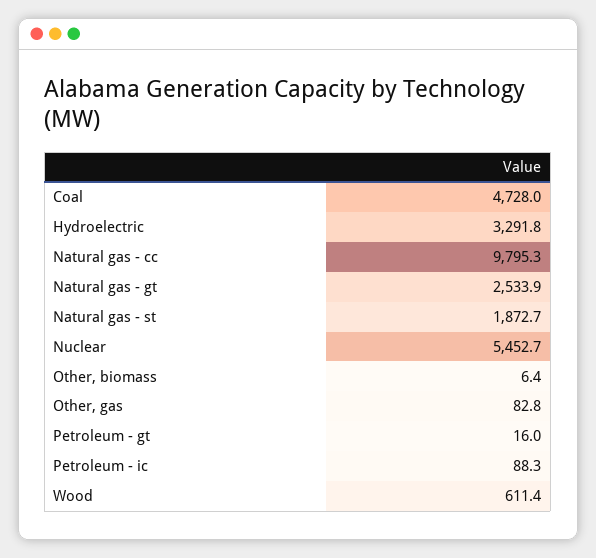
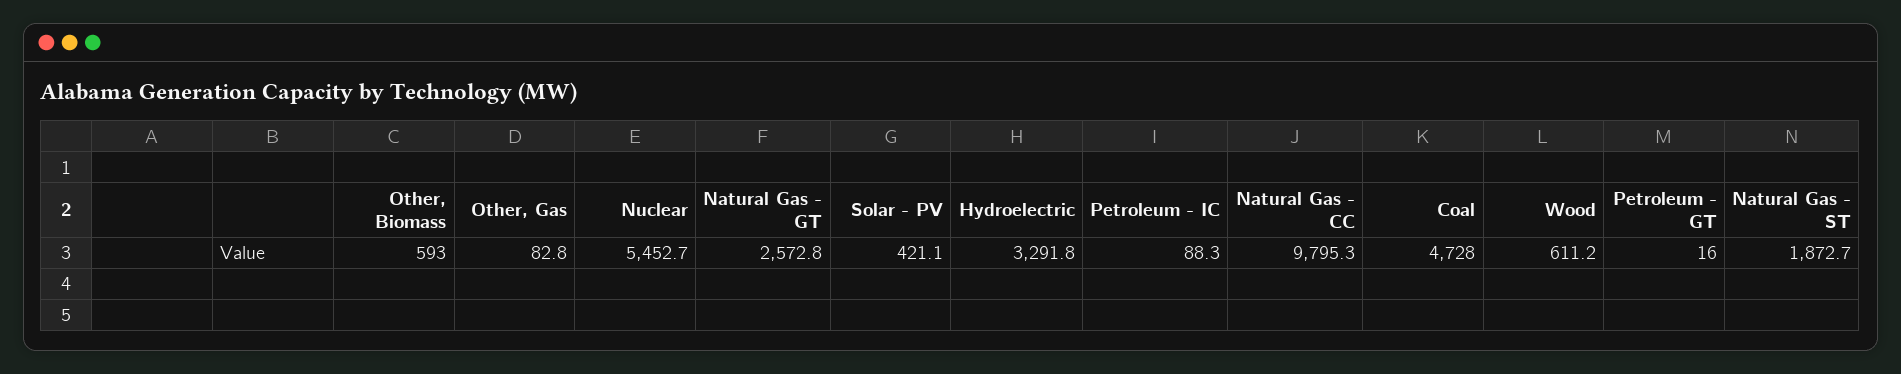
Natural gas - gt: 2533.9 -> 2572.8
Other, biomass: 6.4 -> 593
Wood: 611.4 -> 611.2
Solar - PV: none -> 421.1

